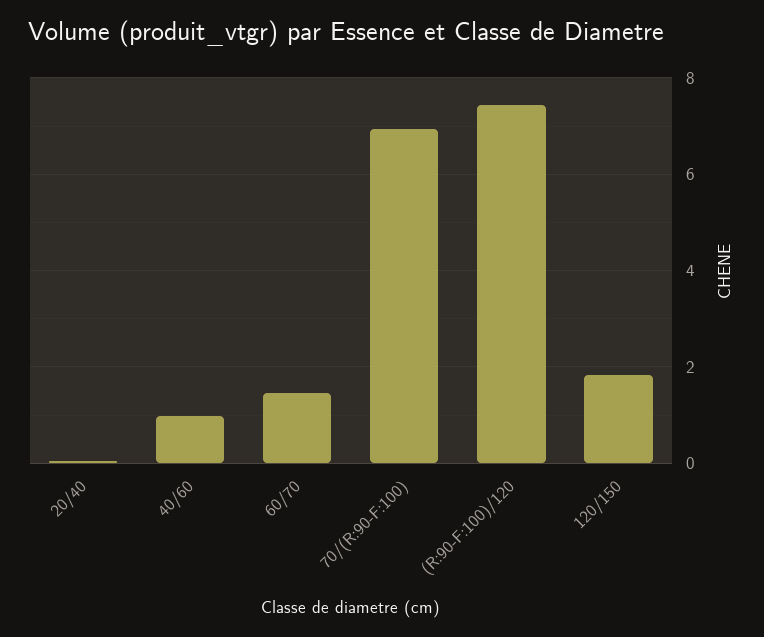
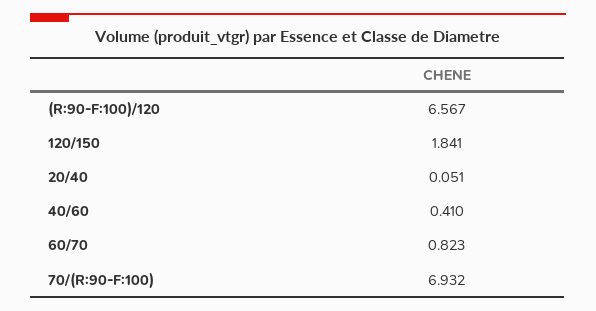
40/60: 1 -> 0.41
60/70: 1.4 -> 0.823
(R:90-F:100)/120: 7.4 -> 6.567

